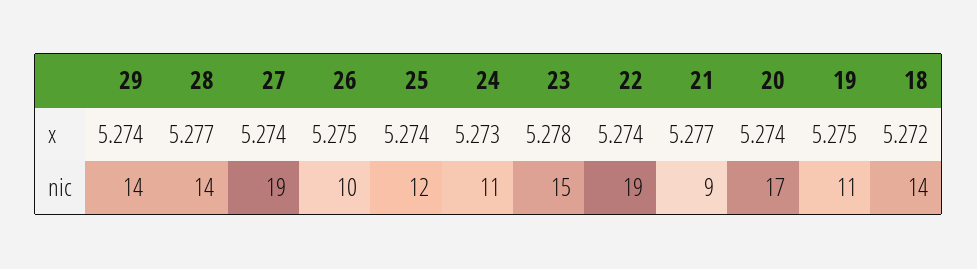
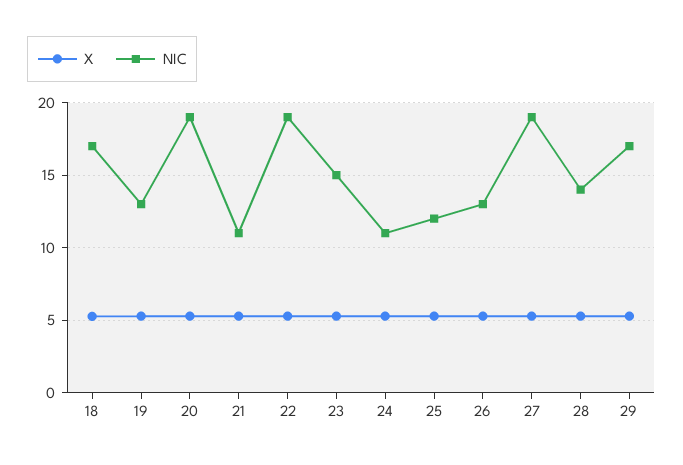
nic, 29: 14 -> 17
nic, 26: 10 -> 13
nic, 21: 9 -> 11
nic, 20: 17 -> 19
nic, 19: 11 -> 13
nic, 18: 14 -> 17

